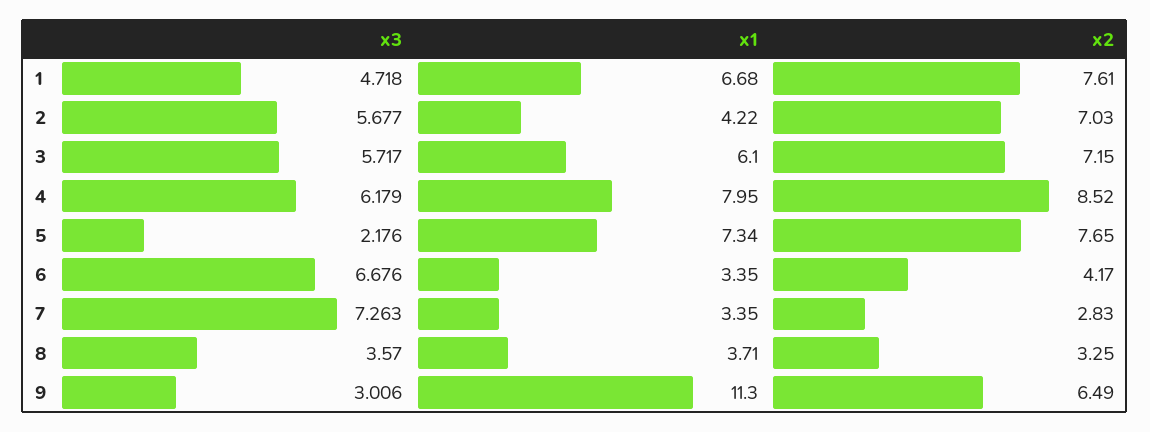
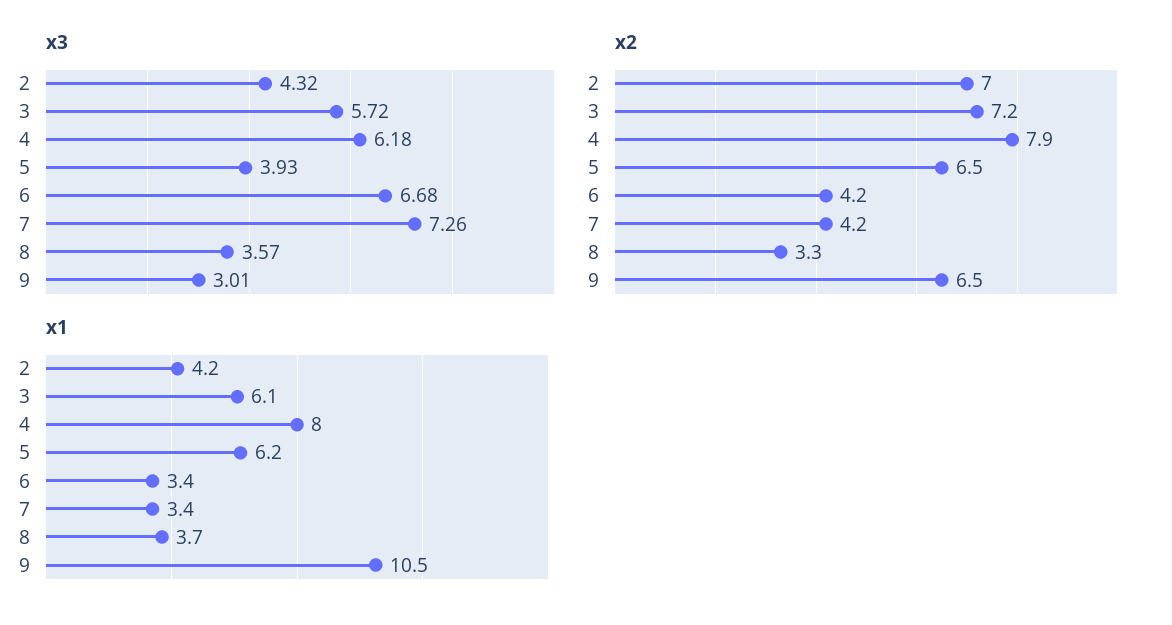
x3, 1: 4.718 -> none
x1, 1: 6.68 -> none
x2, 1: 7.61 -> none
x3, 2: 5.677 -> 4.32
x2, 4: 8.52 -> 7.9
x3, 5: 2.176 -> 3.93
x1, 5: 7.34 -> 6.2
x2, 5: 7.65 -> 6.5
x2, 7: 2.83 -> 4.2
x1, 9: 11.3 -> 10.5

